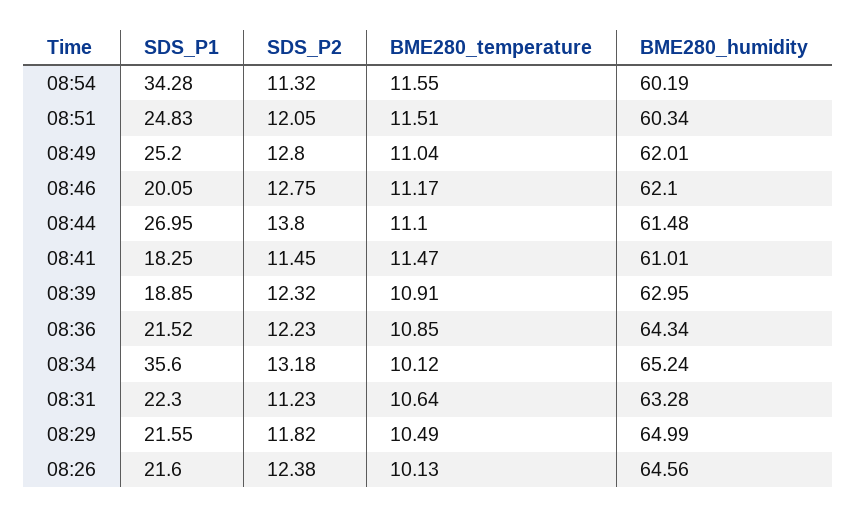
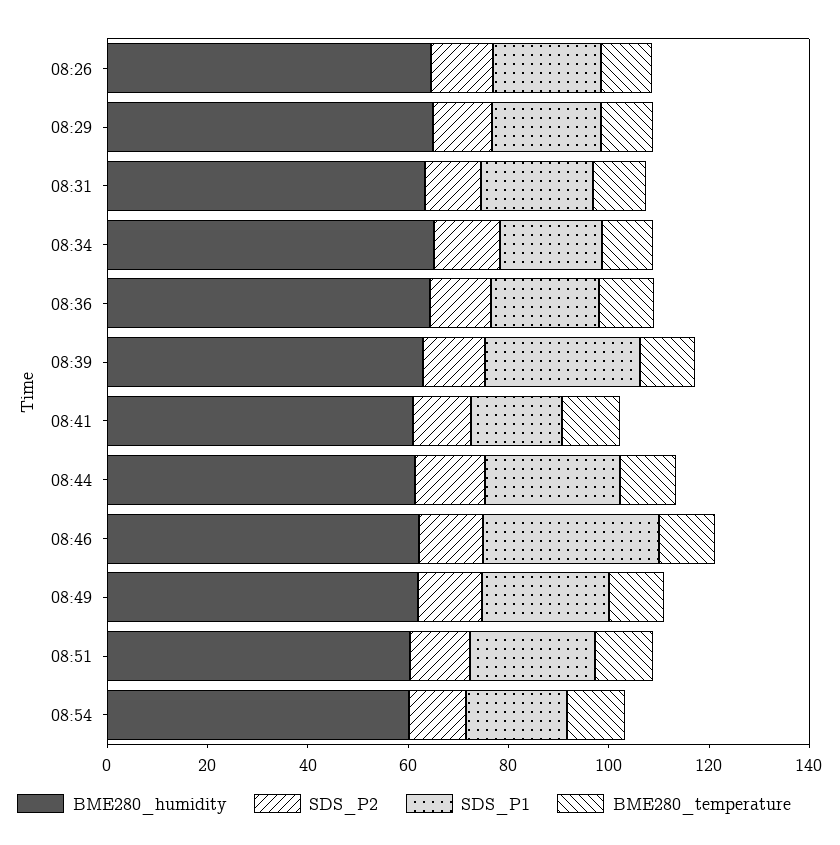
SDS_P1, 08:54: 34.28 -> 20
SDS_P1, 08:46: 20.05 -> 35
SDS_P1, 08:39: 18.85 -> 30
SDS_P1, 08:34: 35.6 -> 20

